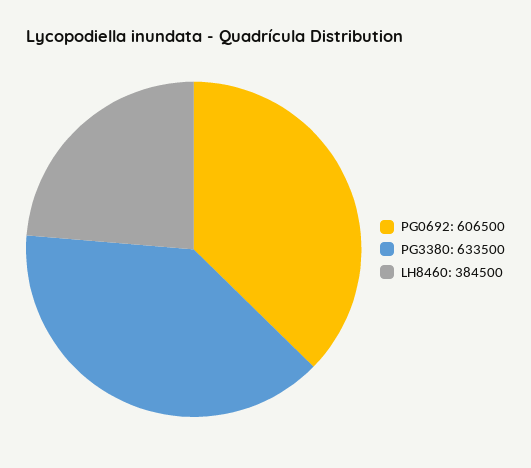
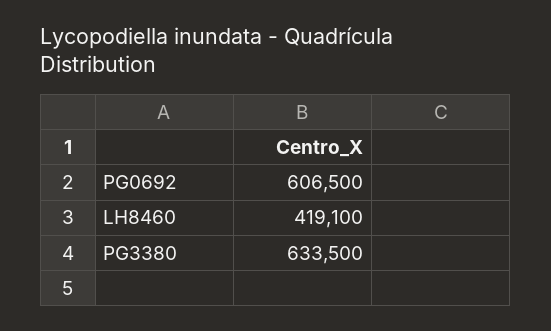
LH8460: 384500 -> 419100

